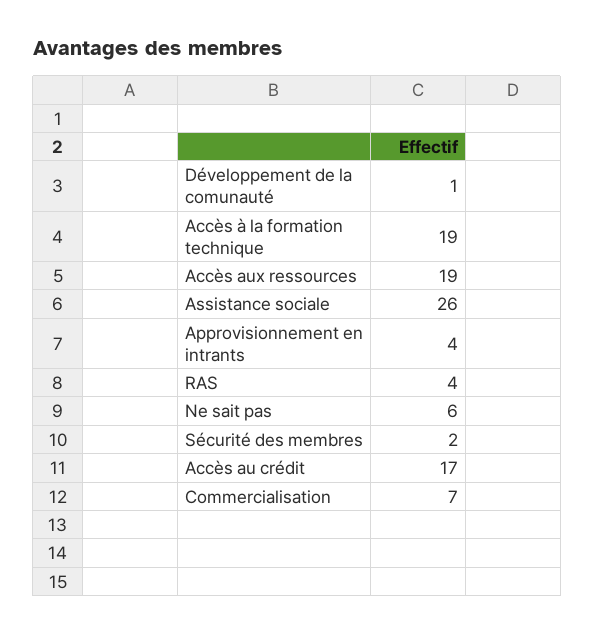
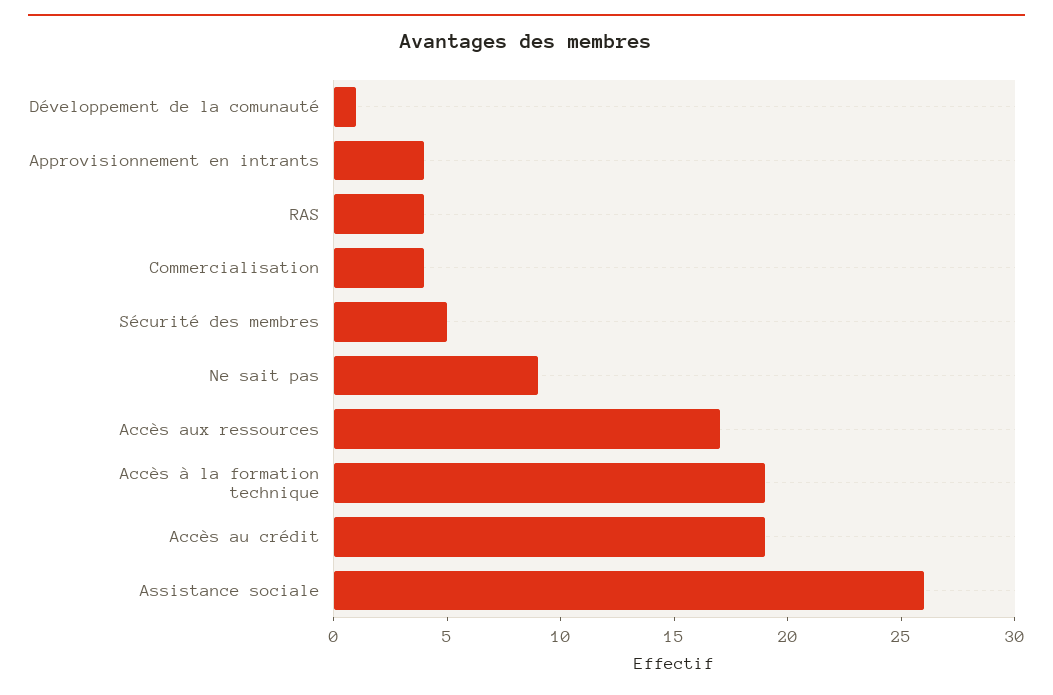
Accès aux ressources: 19 -> 17
Ne sait pas: 6 -> 9
Sécurité des membres: 2 -> 5
Accès au crédit: 17 -> 19
Commercialisation: 7 -> 4

